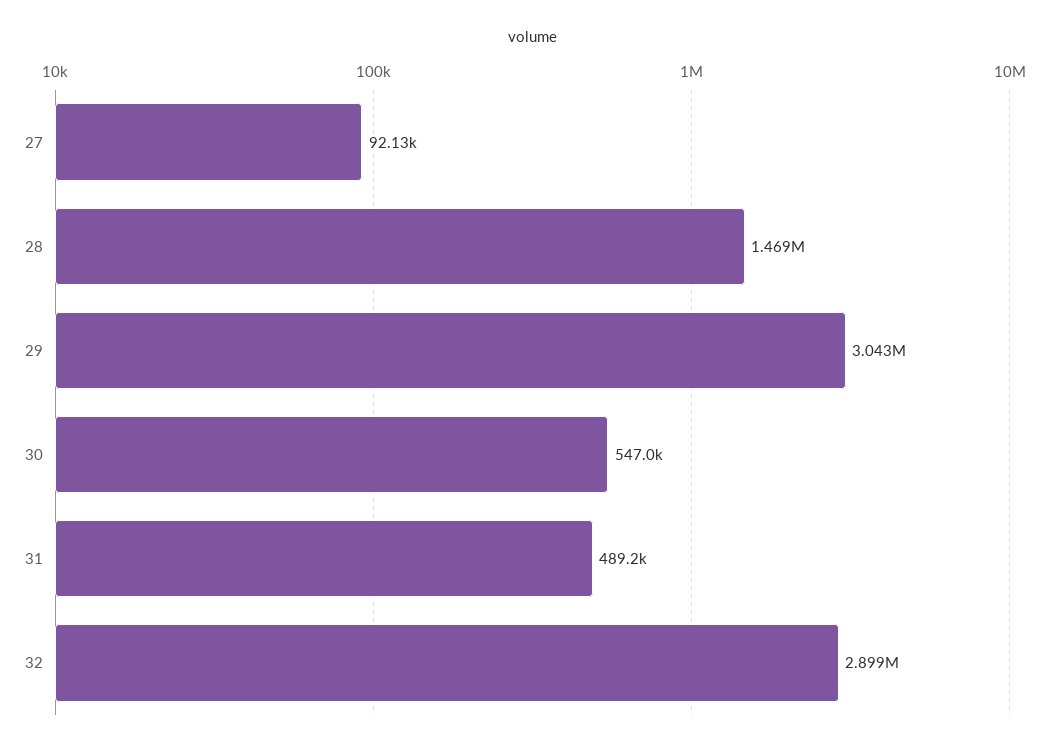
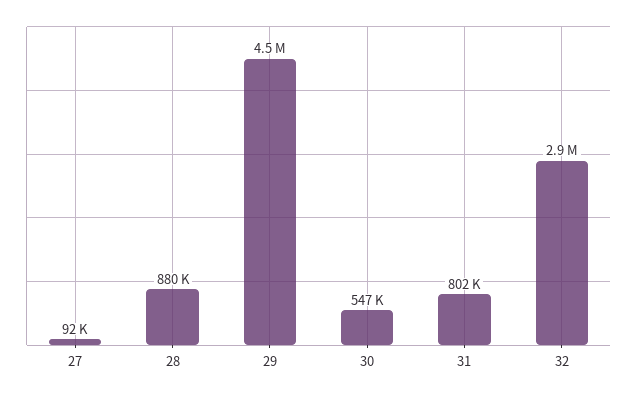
28: 1469000 -> 880000
29: 3043000 -> 4500000
31: 489200 -> 802000

